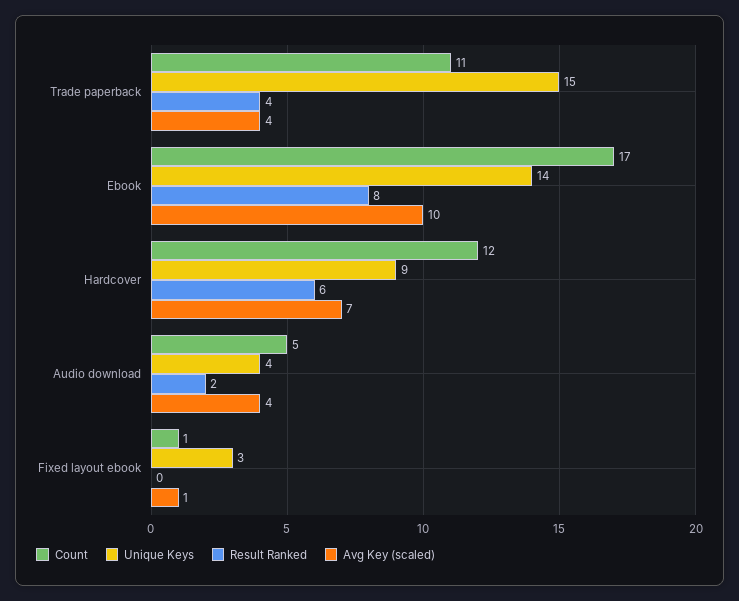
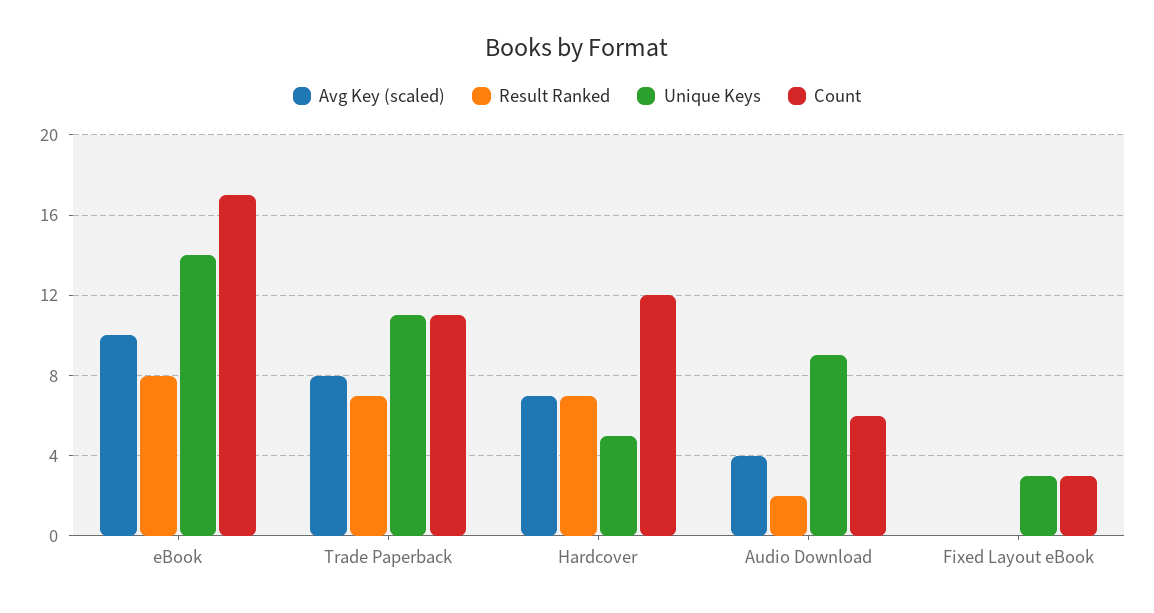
Unique Keys, Trade paperback: 15 -> 11
Result Ranked, Trade paperback: 4 -> 7
Avg Key (scaled), Trade paperback: 4 -> 8
Unique Keys, Hardcover: 9 -> 5
Result Ranked, Hardcover: 6 -> 7
Count, Audio download: 5 -> 6
Unique Keys, Audio download: 4 -> 9
Count, Fixed layout ebook: 1 -> 3
Avg Key (scaled), Fixed layout ebook: 1 -> 0

